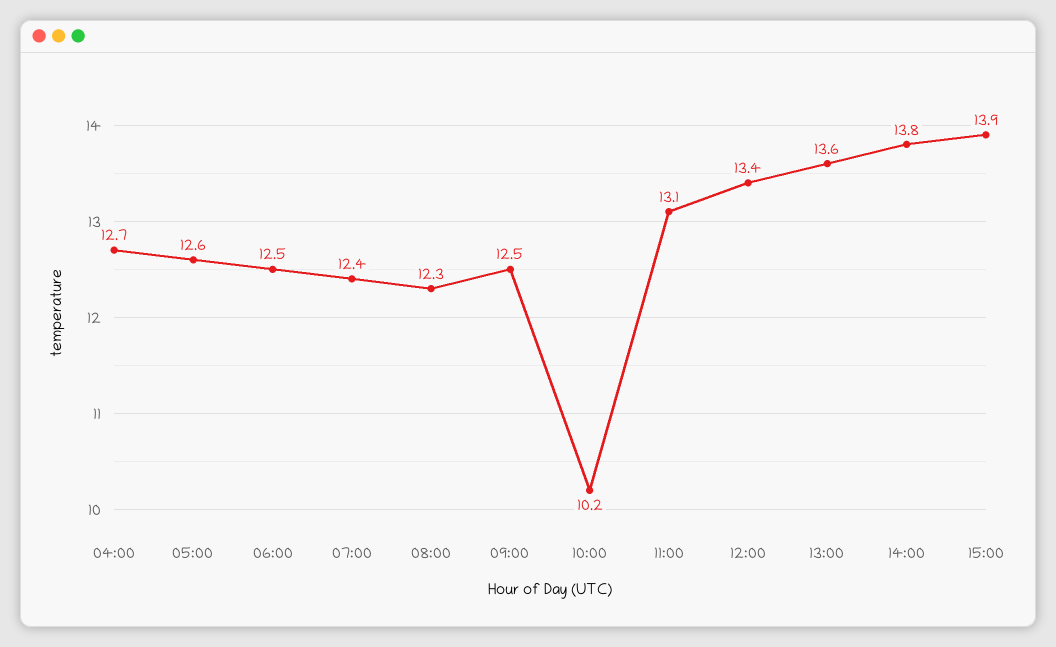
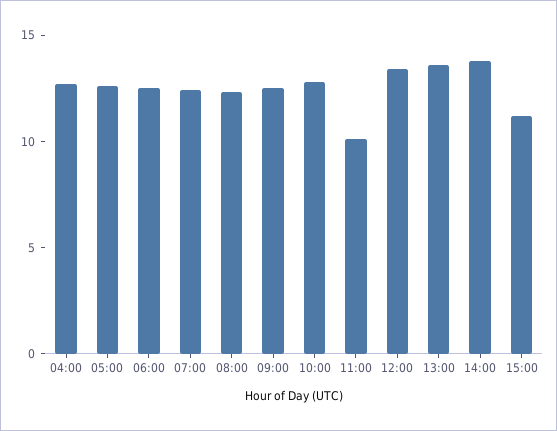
10:00: 10.2 -> 13
11:00: 13.1 -> 10
15:00: 13.9 -> 11

